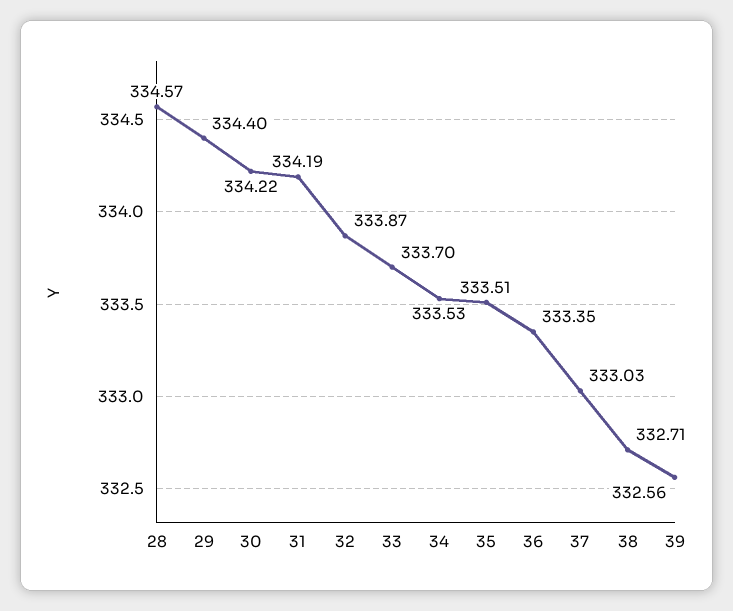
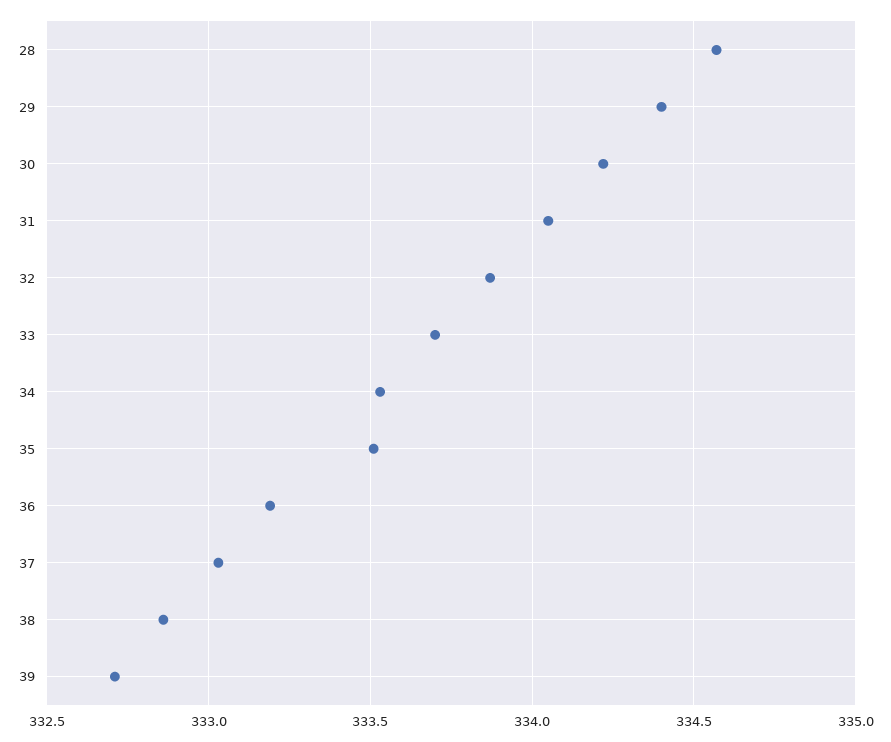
31: 334.19 -> 334.05
36: 333.35 -> 333.2
38: 332.71 -> 332.85
39: 332.56 -> 332.7

